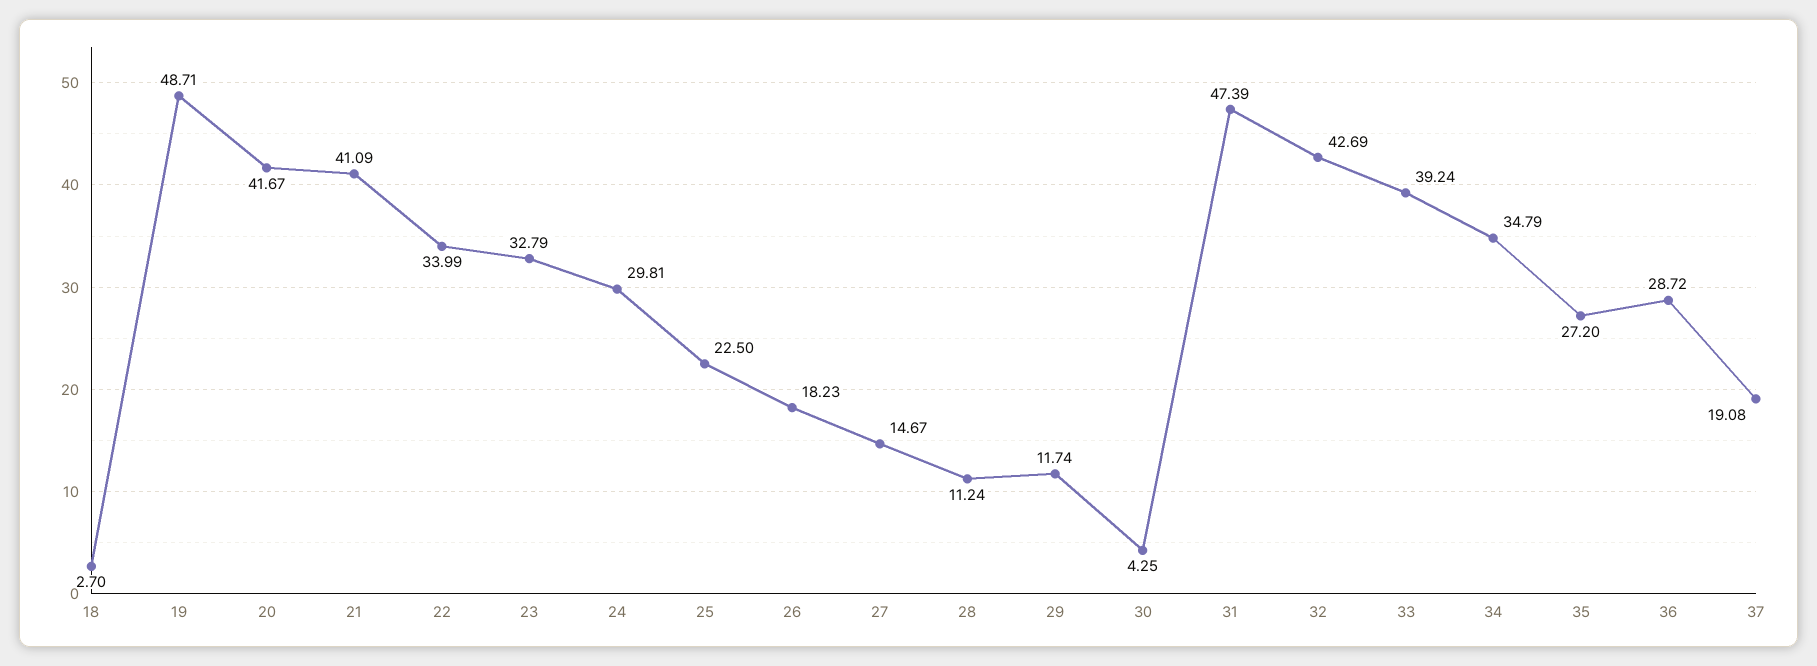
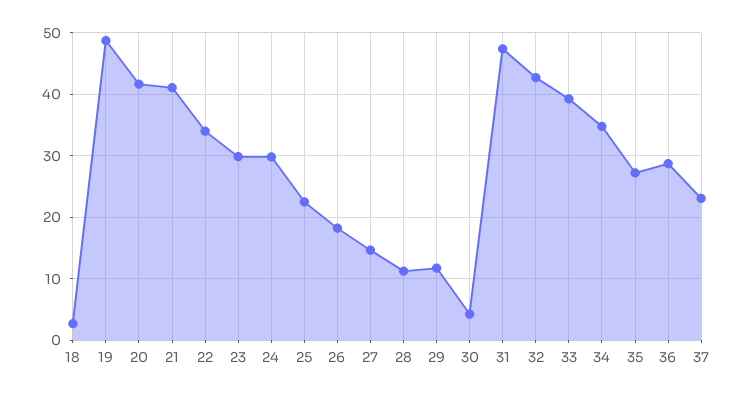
23: 32.79 -> 30
37: 19.08 -> 23

